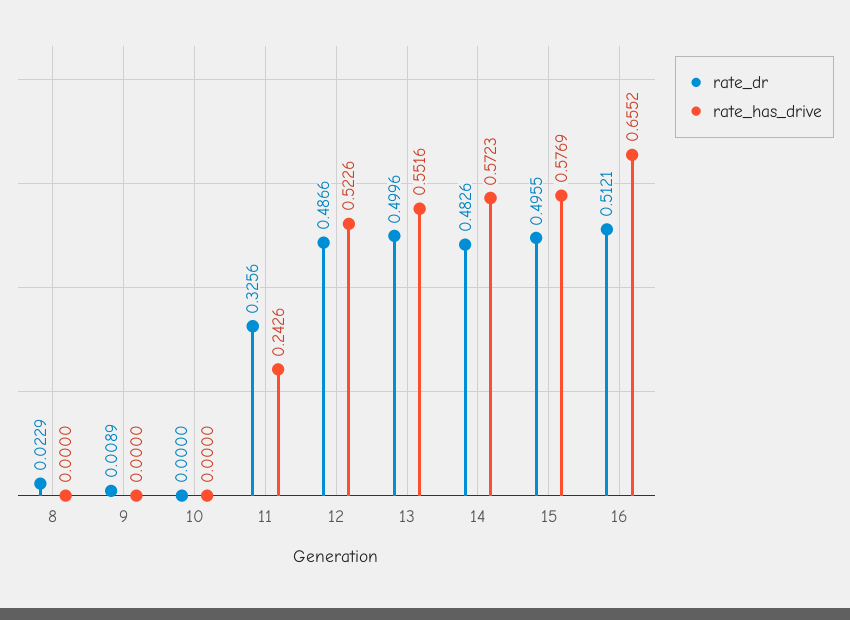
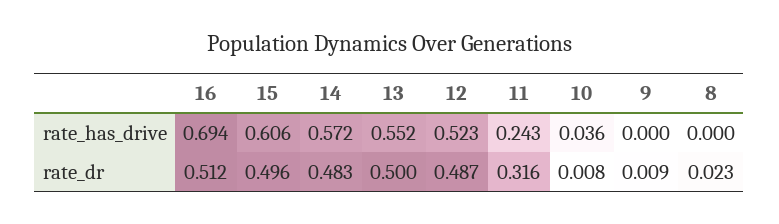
rate_dr, 10: 0 -> 0.008
rate_has_drive, 10: 0 -> 0.036
rate_dr, 11: 0.3256 -> 0.316
rate_has_drive, 15: 0.5769 -> 0.606
rate_has_drive, 16: 0.6552 -> 0.694

